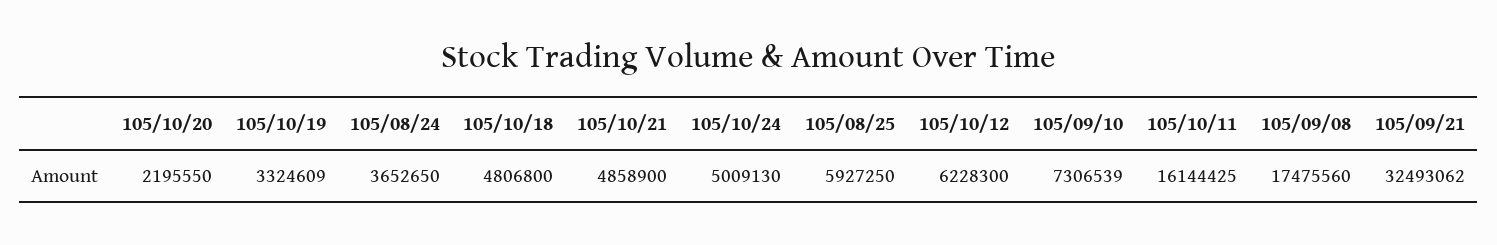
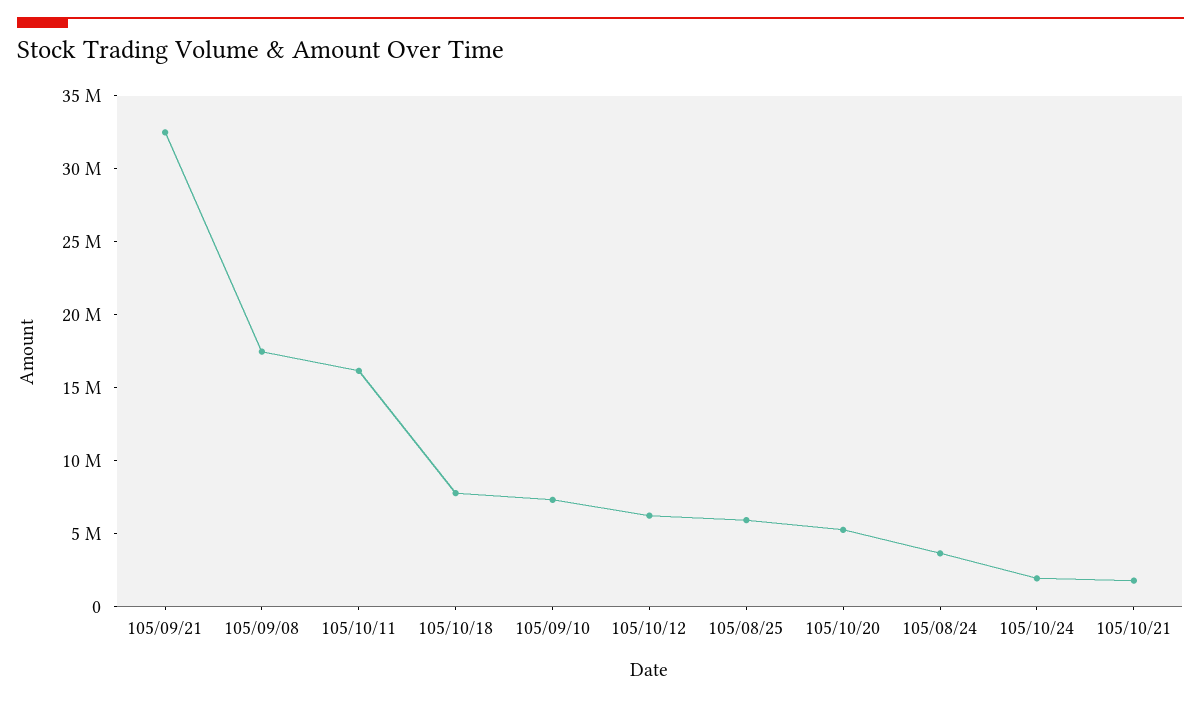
105/10/20: 2195550 -> 5000000
105/10/19: 3324609 -> none
105/10/18: 4806800 -> 8000000
105/10/21: 4858900 -> 2000000
105/10/24: 5009130 -> 2000000

